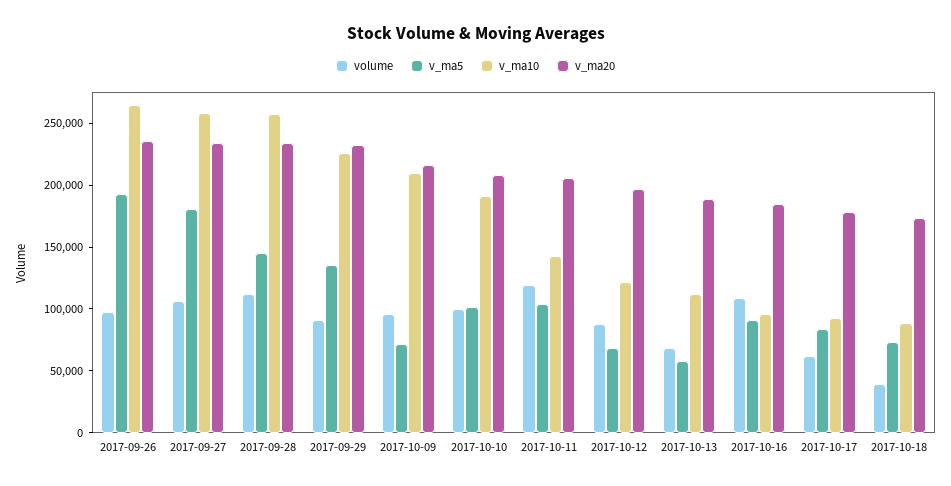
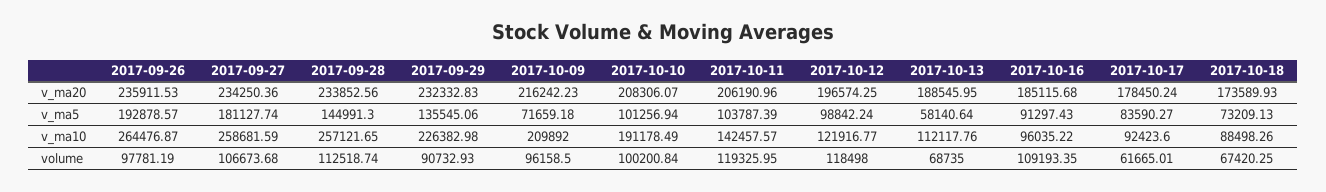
volume, 2017-10-12: 90000 -> 118498
v_ma5, 2017-10-12: 70000 -> 98842.24
volume, 2017-10-18: 40000 -> 67420.25

